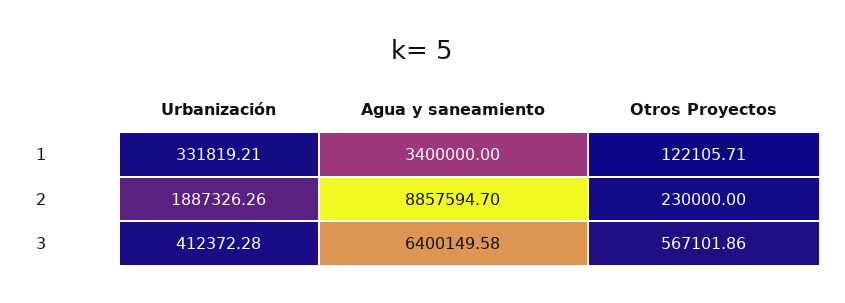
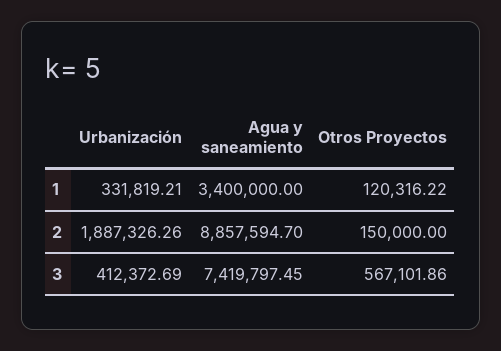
Otros Proyectos, 1: 122105.71 -> 120316.22
Otros Proyectos, 2: 230000 -> 150000
Urbanización, 3: 412372.28 -> 412372.69
Agua y saneamiento, 3: 6400149.58 -> 7419797.45

